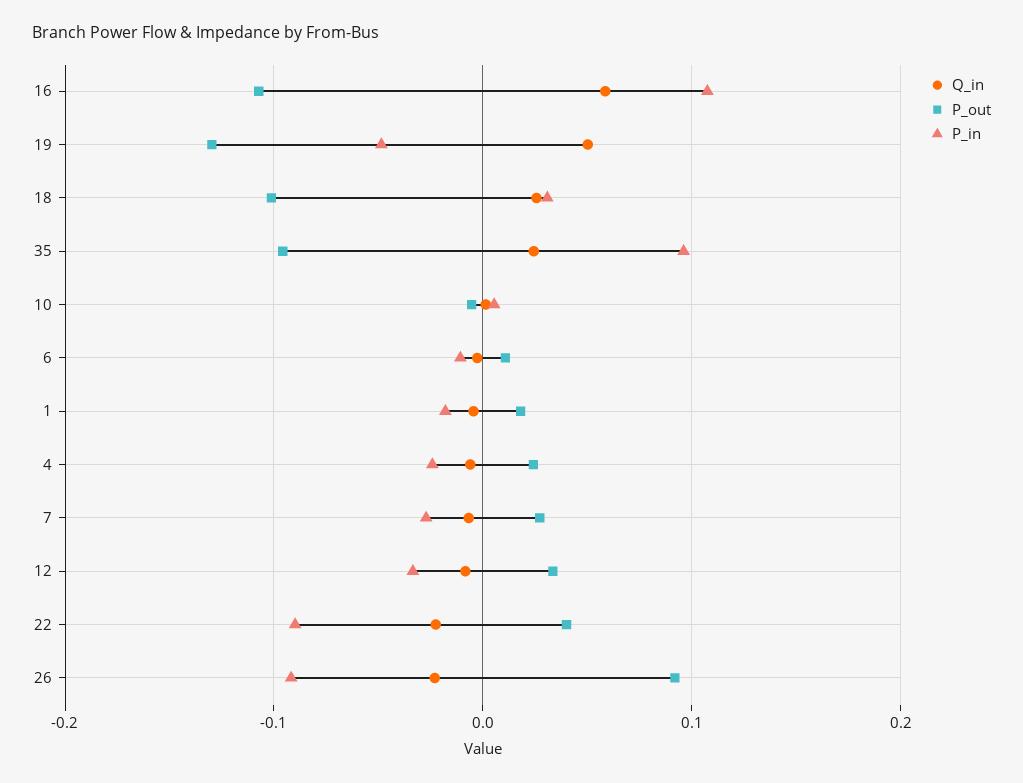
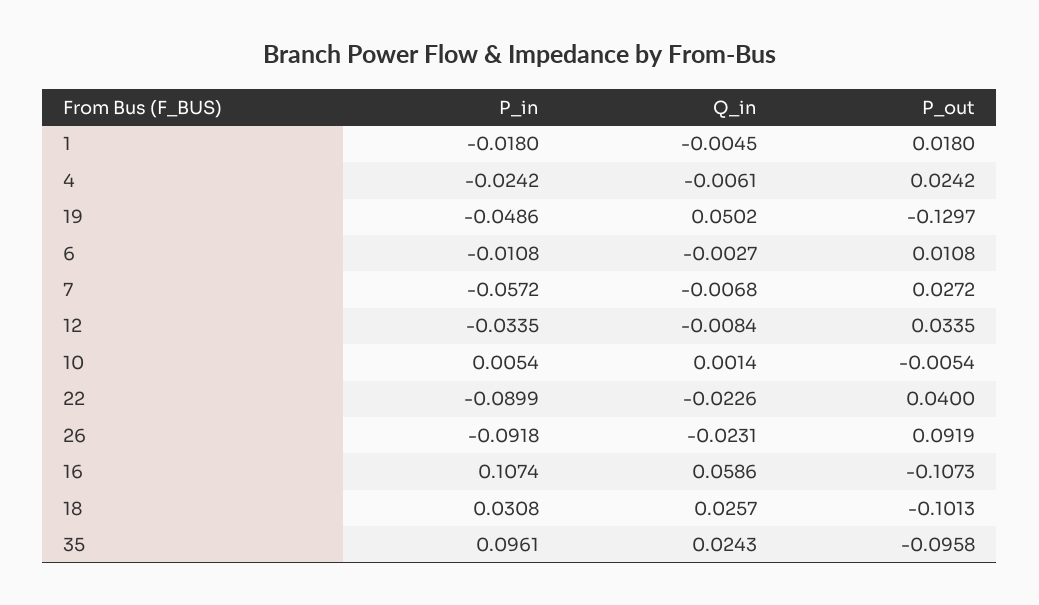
P_in, 7: -0.03 -> -0.0572

